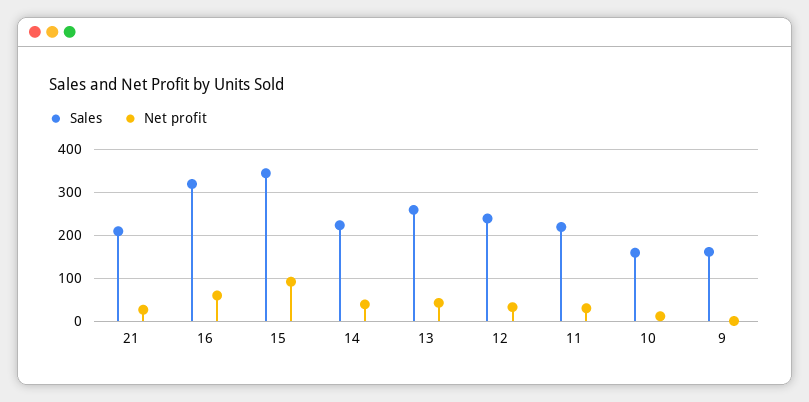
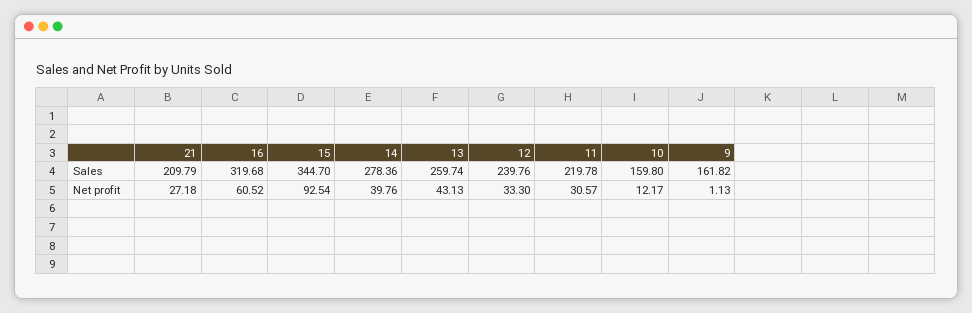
Sales, 14: 220 -> 278.36

